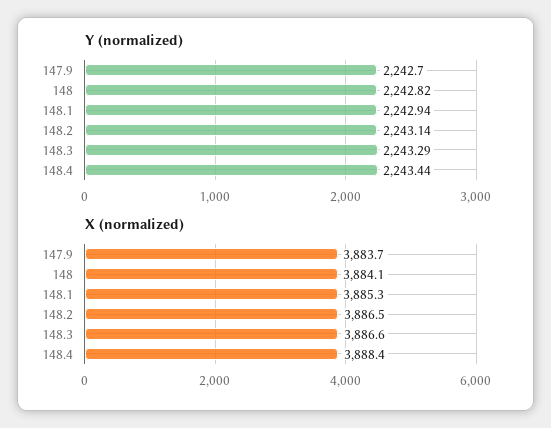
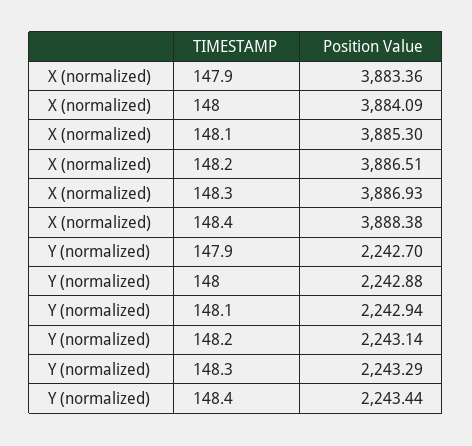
Y (normalized), 148: 2242.82 -> 2242.88
X (normalized), 147.9: 3883.7 -> 3883.36
X (normalized), 148.3: 3886.6 -> 3886.93

